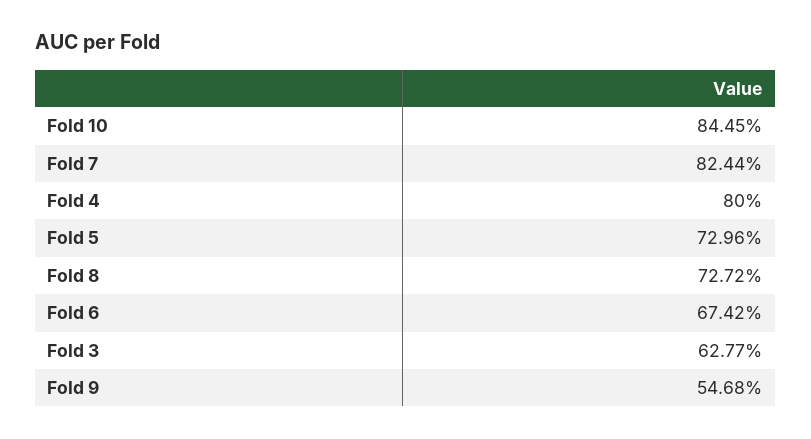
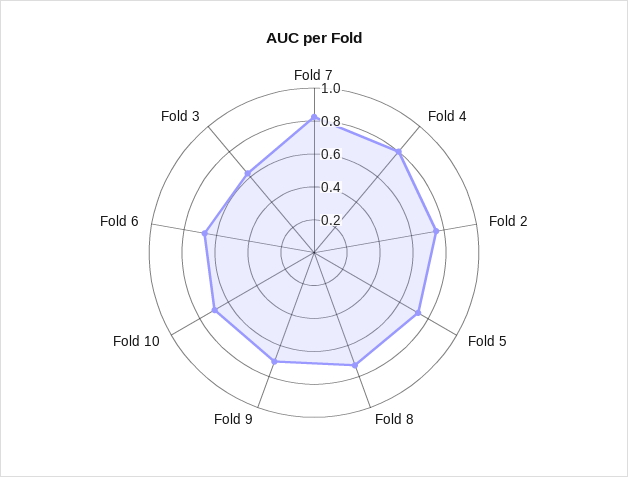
Fold 10: 0.8445 -> 0.7
Fold 9: 0.5468 -> 0.7
Fold 2: none -> 0.75

